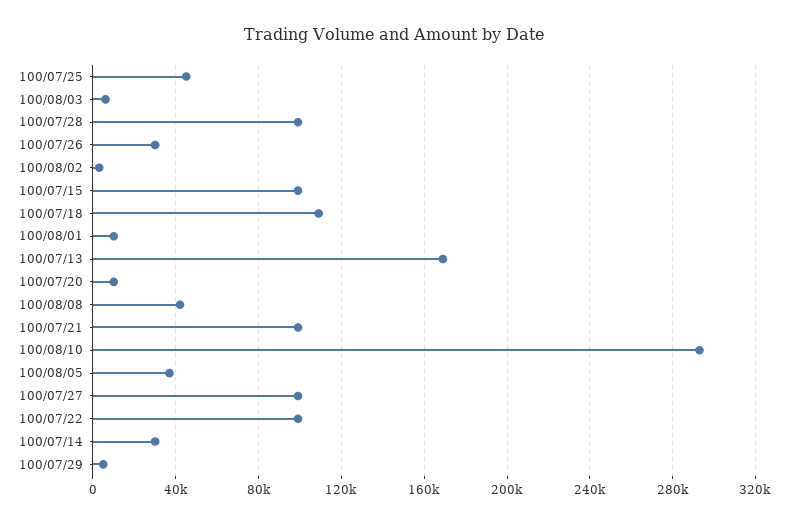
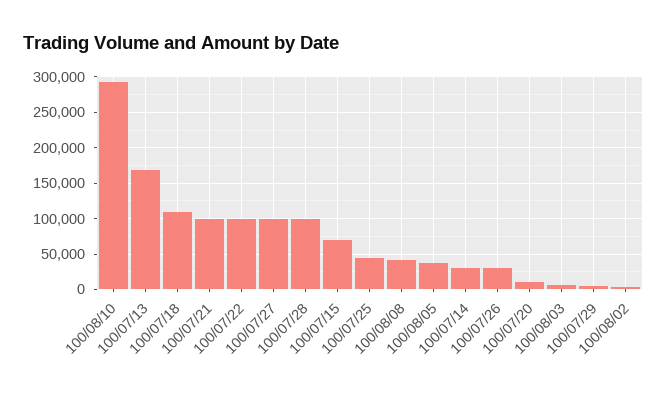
100/07/15: 100000 -> 70000
100/08/01: 10000 -> none

